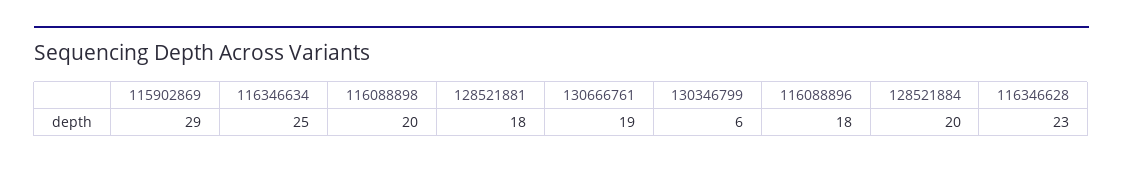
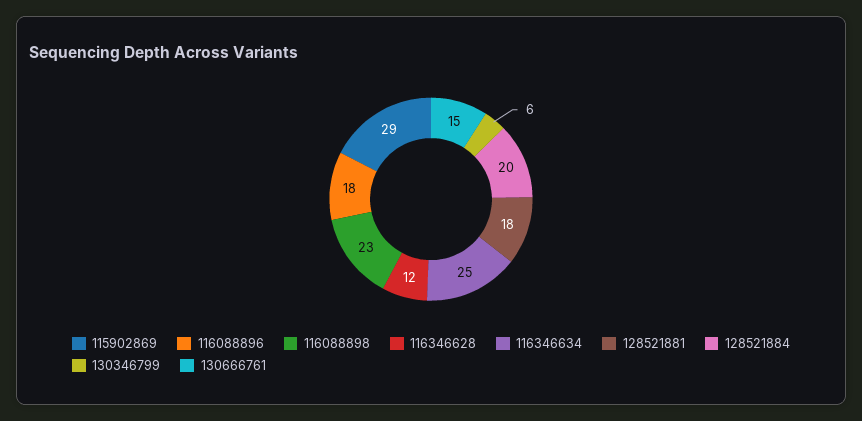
116088898: 20 -> 23
130666761: 19 -> 15
116346628: 23 -> 12

